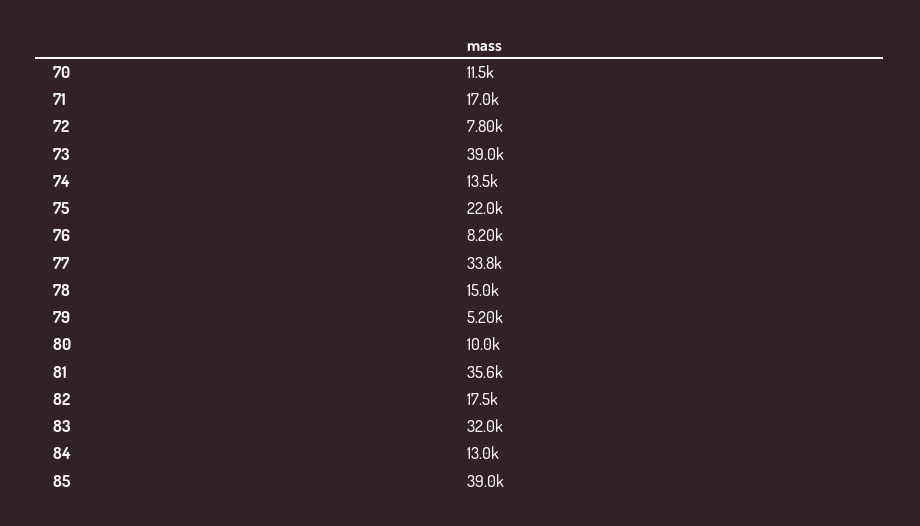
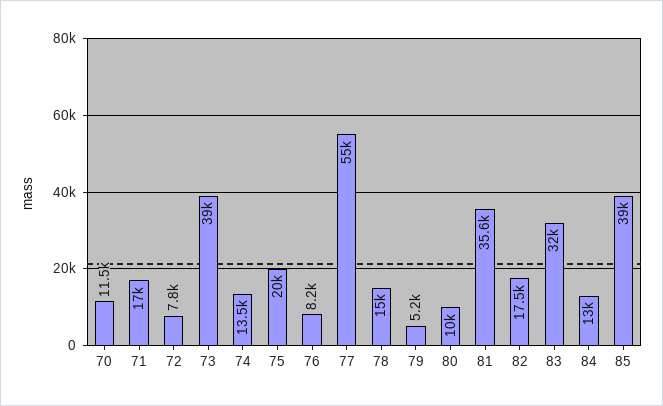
75: 22000 -> 20000
77: 33800 -> 55000

